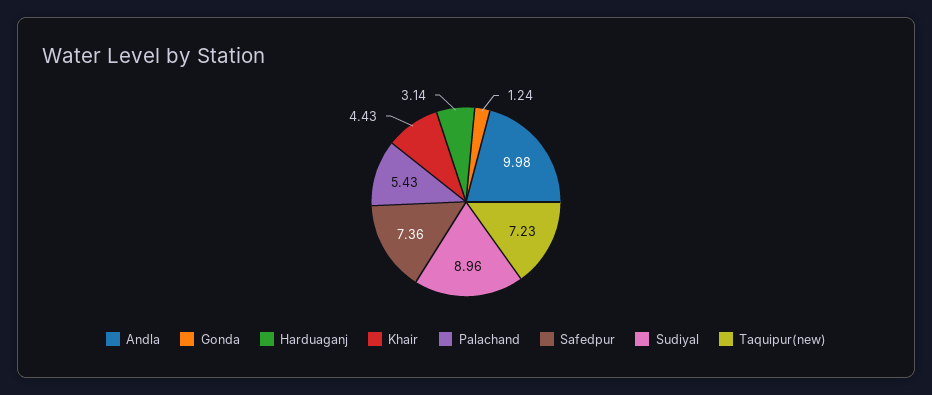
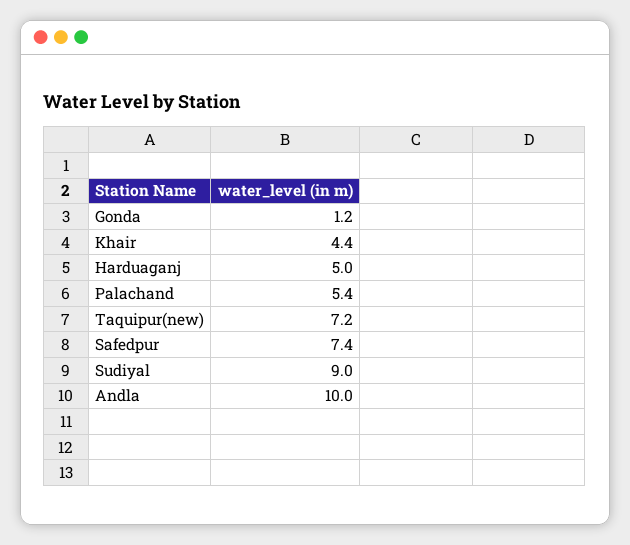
Harduaganj: 3.14 -> 5

